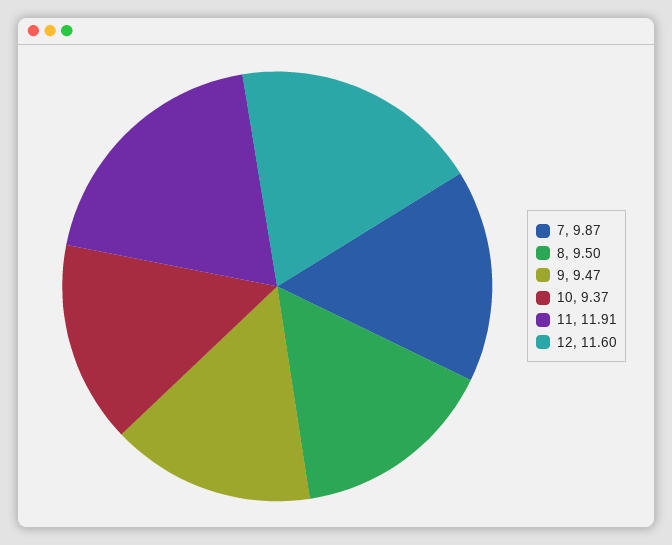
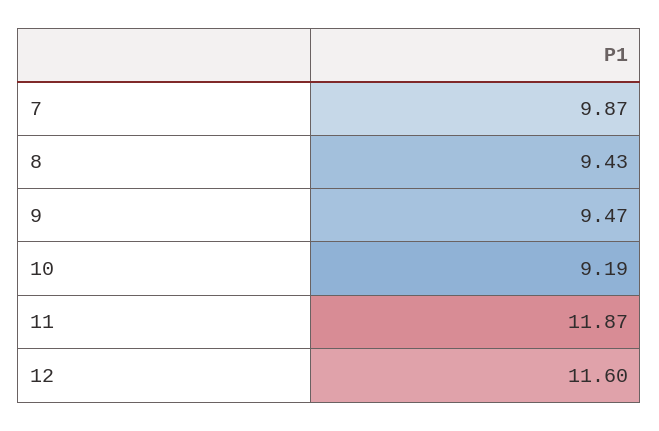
8: 9.5 -> 9.43
10: 9.37 -> 9.19
11: 11.91 -> 11.87

